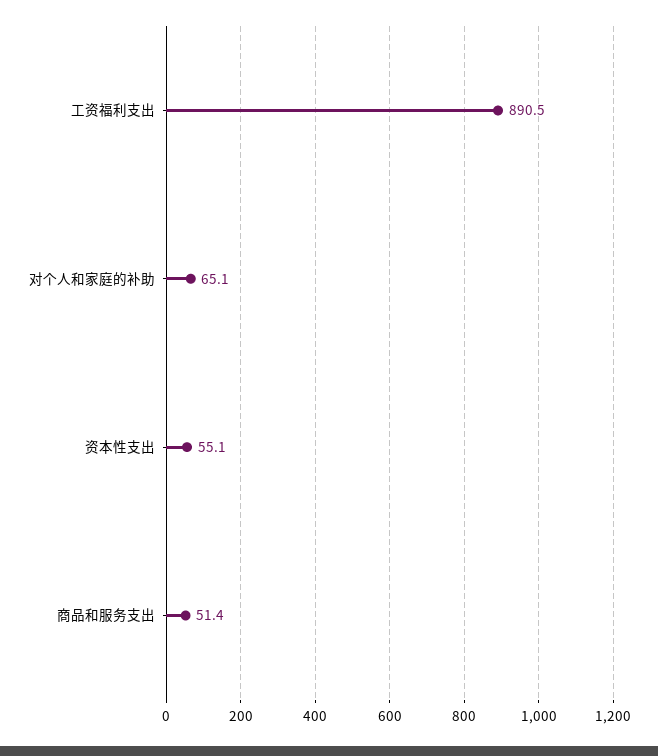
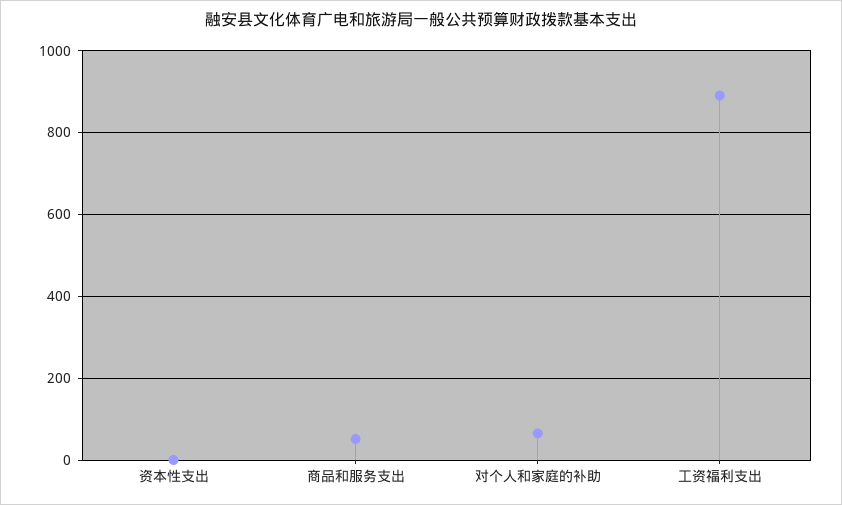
资本性支出: 55.1 -> 0

